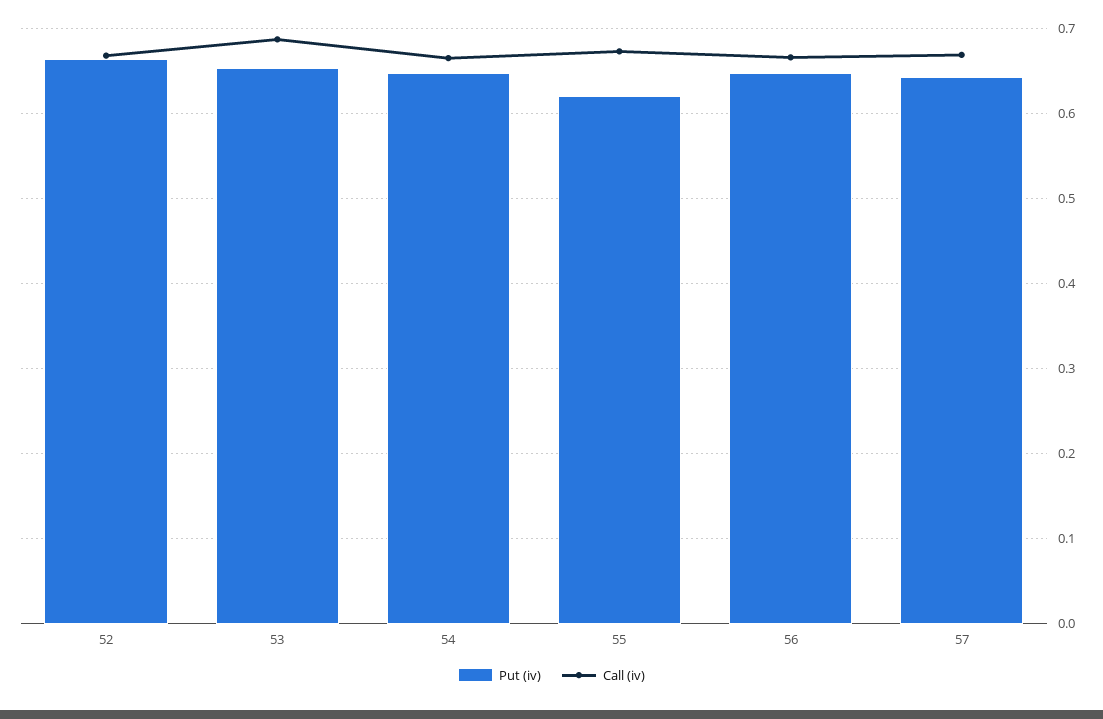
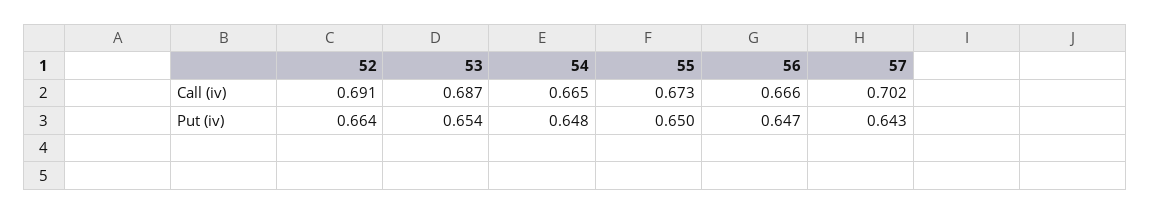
Call (iv), 52: 0.67 -> 0.691
Put (iv), 55: 0.62 -> 0.65
Call (iv), 57: 0.67 -> 0.702

